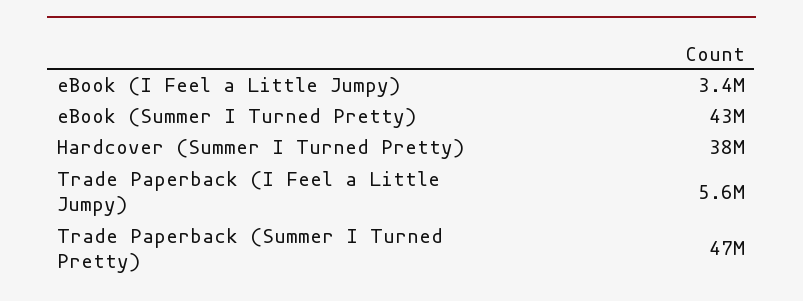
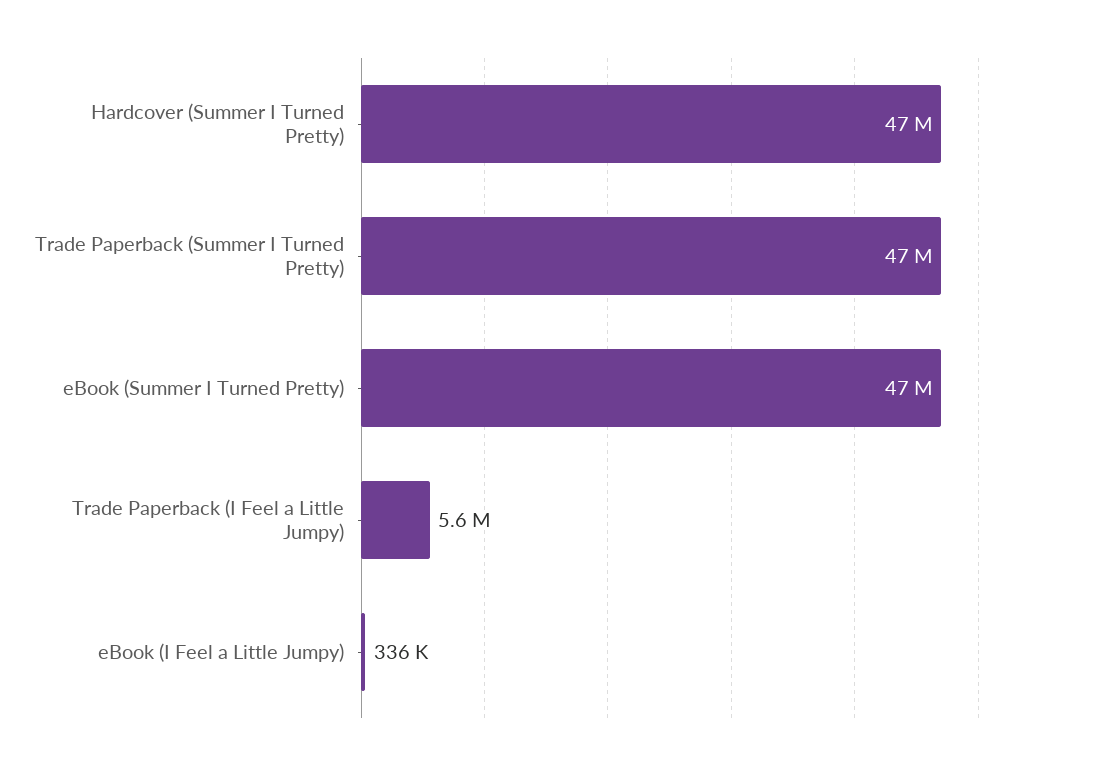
eBook (I Feel a Little Jumpy): 3400000 -> 336000
eBook (Summer I Turned Pretty): 43000000 -> 47000000
Hardcover (Summer I Turned Pretty): 38000000 -> 47000000

